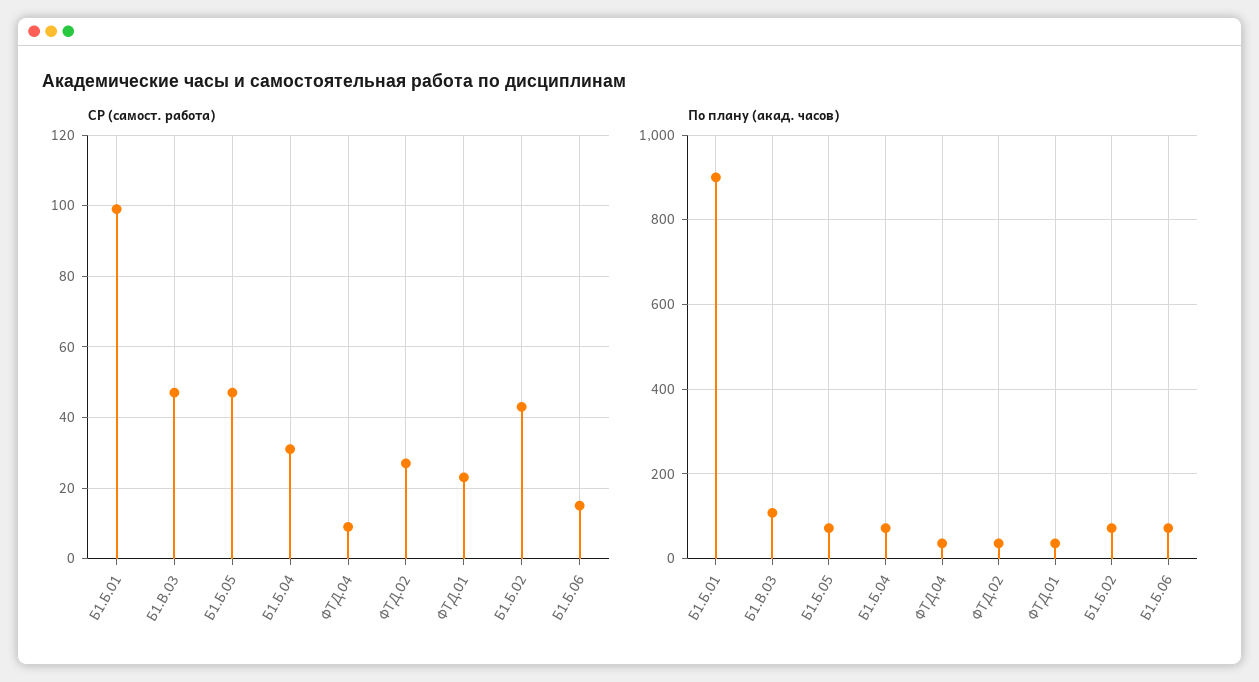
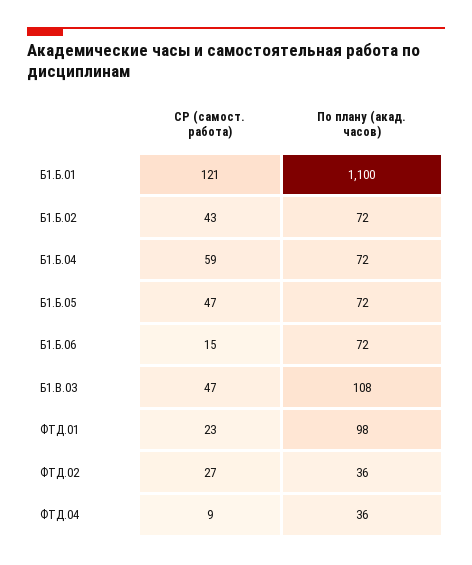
СР (самост. работа), Б1.Б.01: 100 -> 121
СР (самост. работа), Б1.Б.04: 30 -> 59
По плану (акад. часов), Б1.Б.01: 900 -> 1100
По плану (акад. часов), ФТД.01: 40 -> 98

